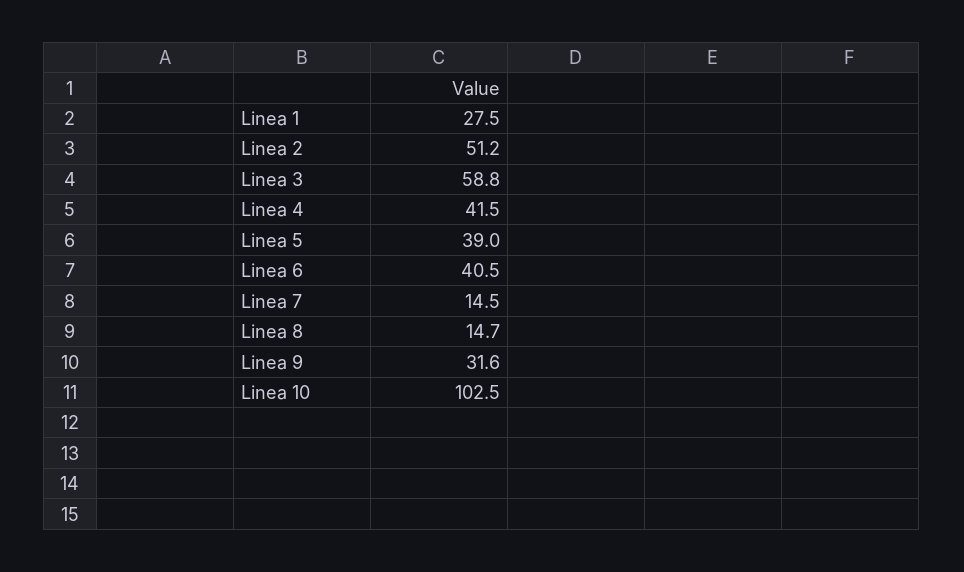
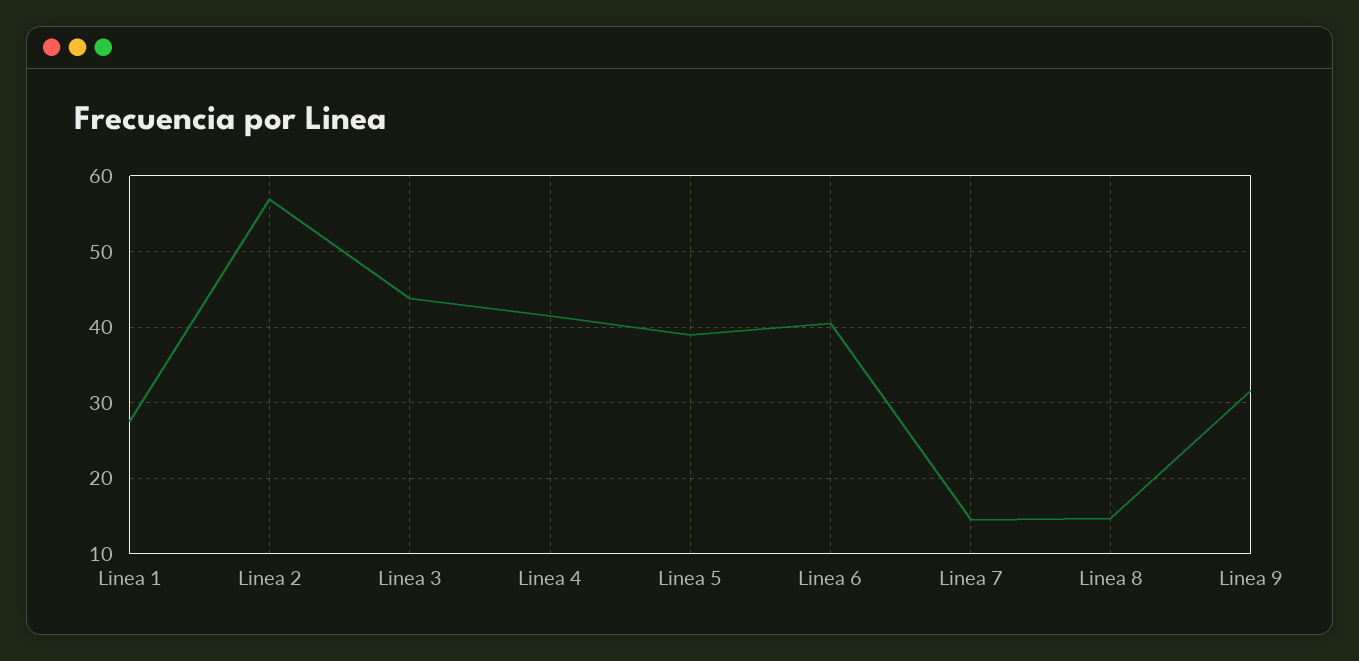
Linea 2: 51.2 -> 57
Linea 3: 58.8 -> 44
Linea 10: 102.5 -> none

